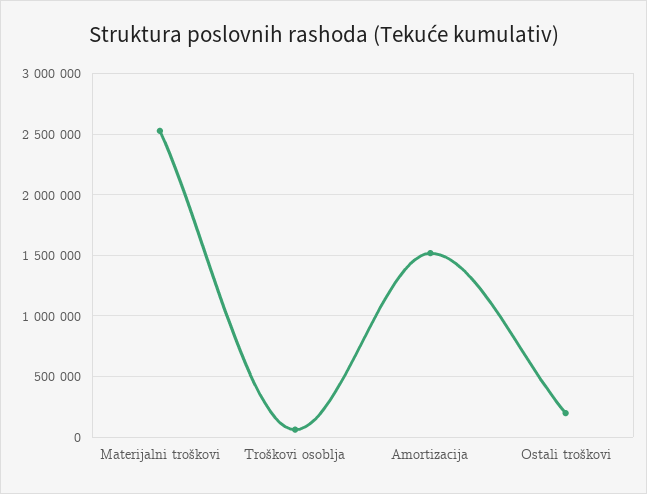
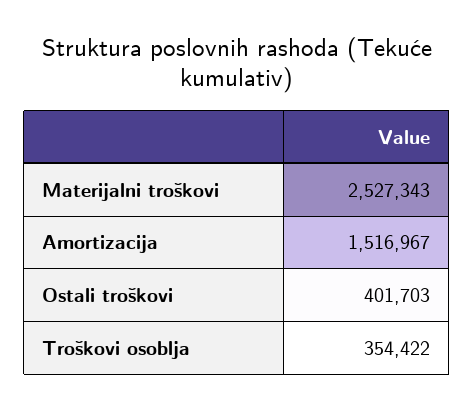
Troškovi osoblja: 50000 -> 354422
Ostali troškovi: 200000 -> 401703

